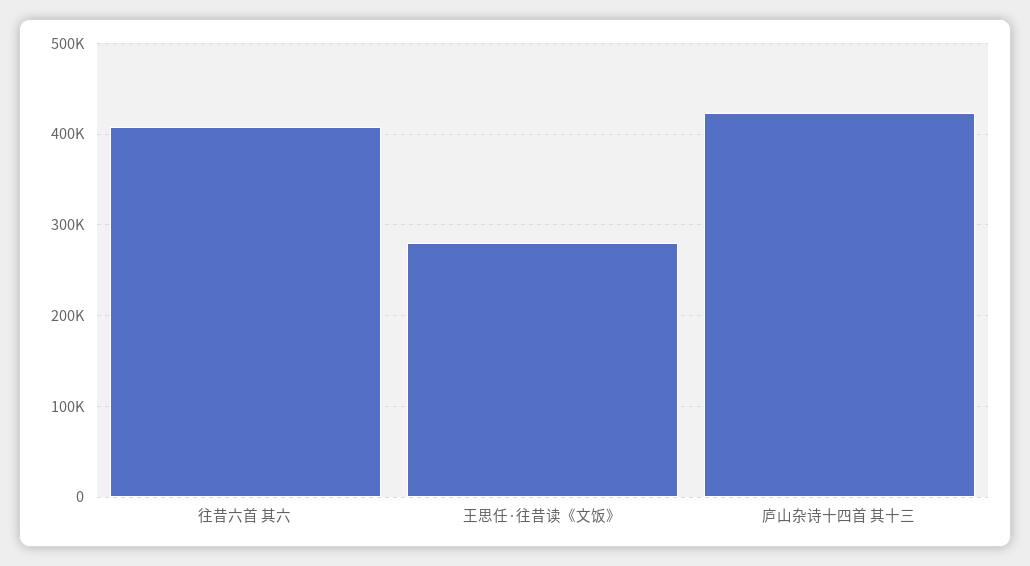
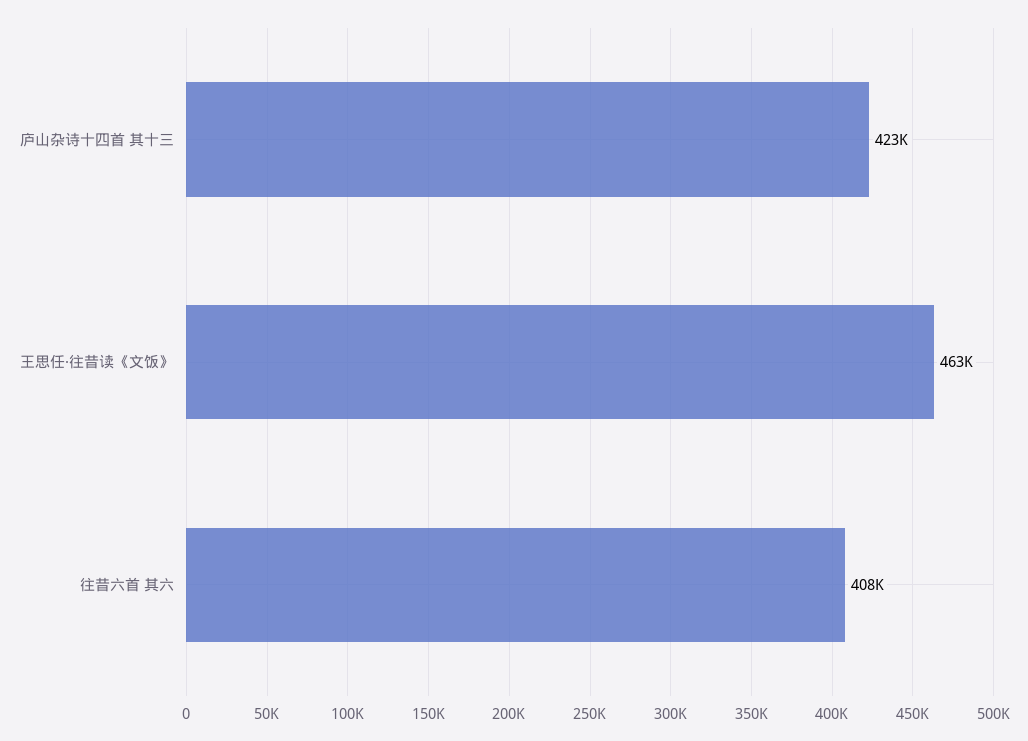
王思任·往昔读《文饭》: 280000 -> 463000

